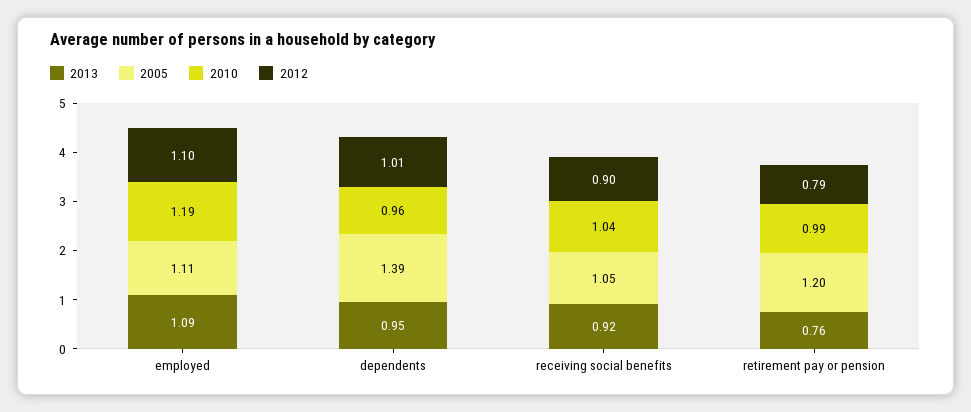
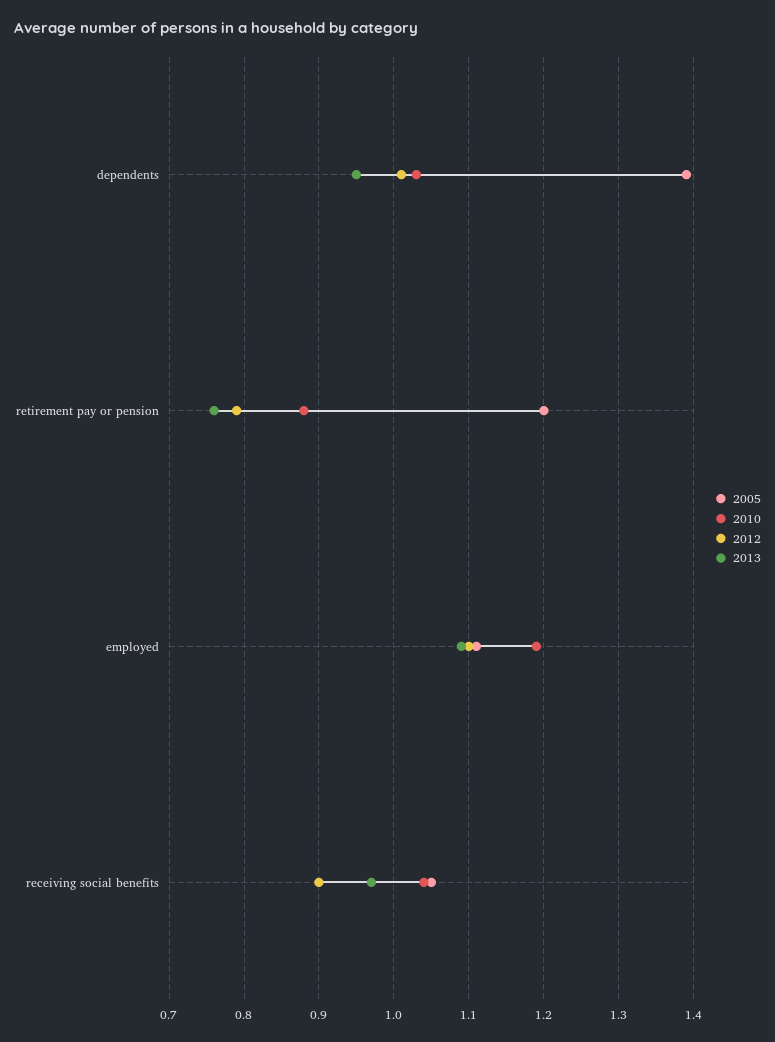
2010, dependents: 0.96 -> 1.03
2013, receiving social benefits: 0.92 -> 0.97
2010, retirement pay or pension: 0.99 -> 0.88

